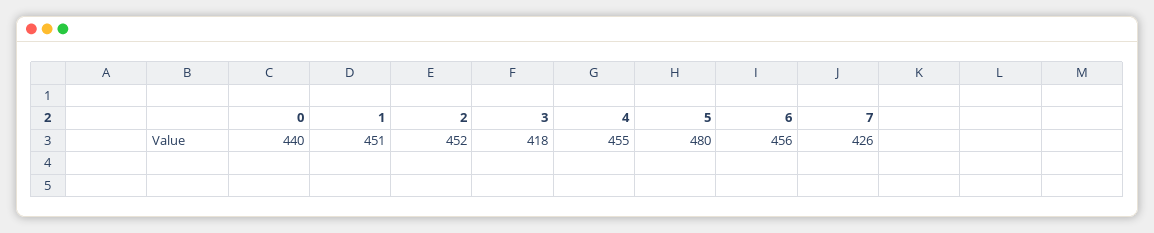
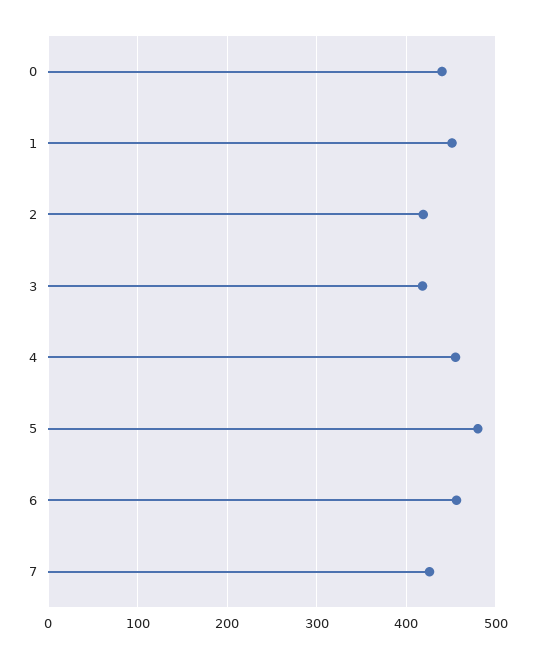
2: 452 -> 420

